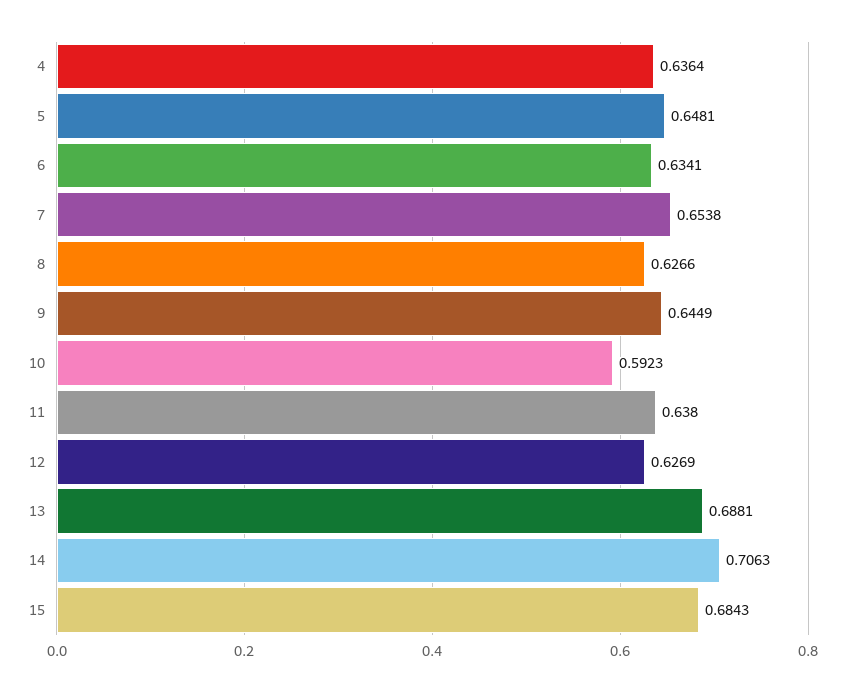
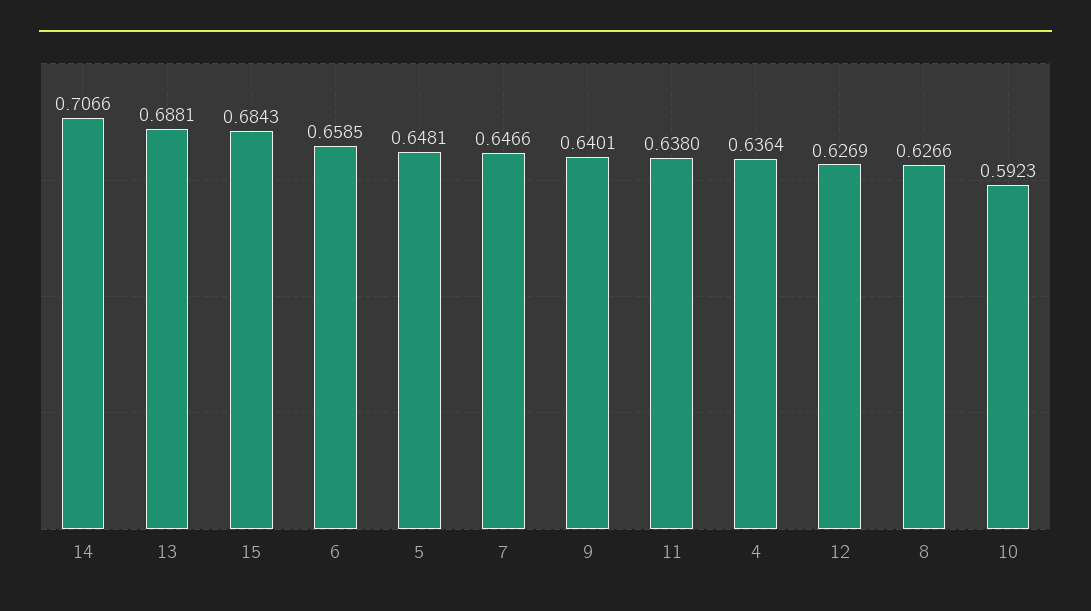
6: 0.6341 -> 0.6585
7: 0.6538 -> 0.6466
9: 0.6449 -> 0.6401
14: 0.7063 -> 0.7066

